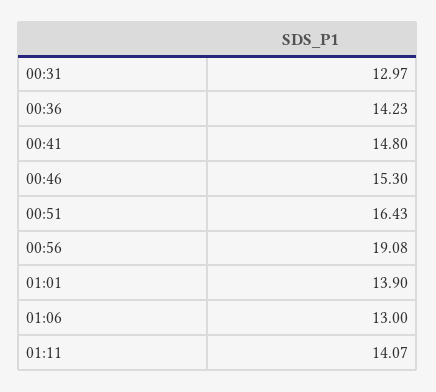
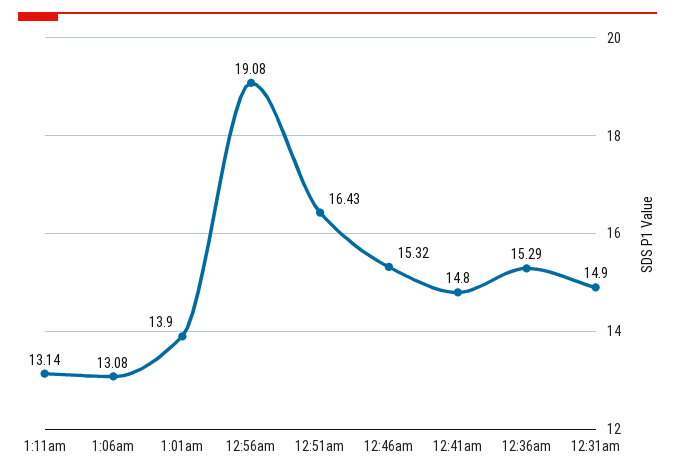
00:31: 12.97 -> 14.9
00:36: 14.23 -> 15.29
00:46: 15.3 -> 15.32
01:06: 13 -> 13.08
01:11: 14.07 -> 13.14

